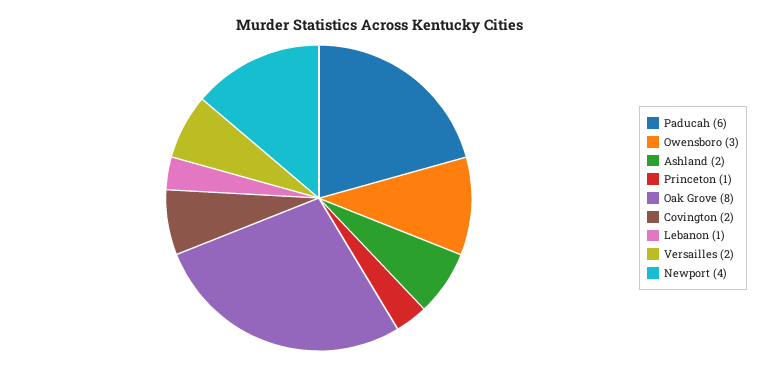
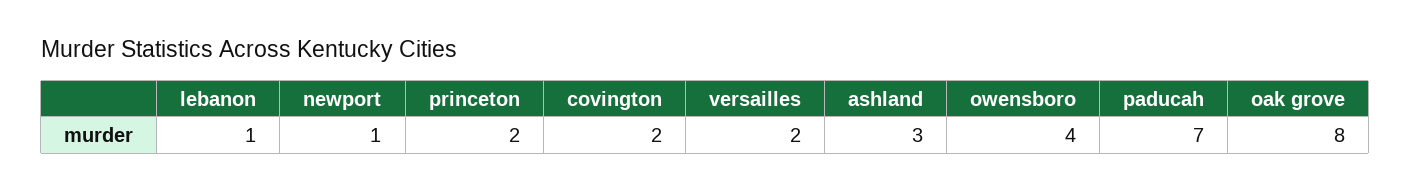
Paducah: 6 -> 7
Owensboro: 3 -> 4
Ashland: 2 -> 3
Princeton: 1 -> 2
Newport: 4 -> 1

